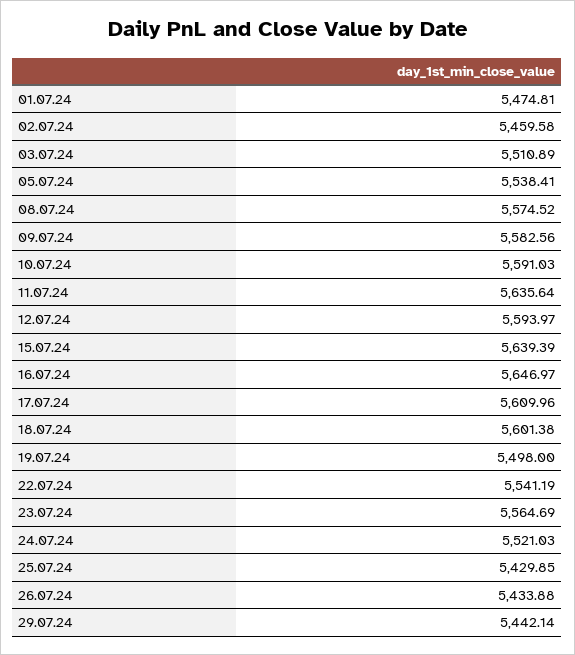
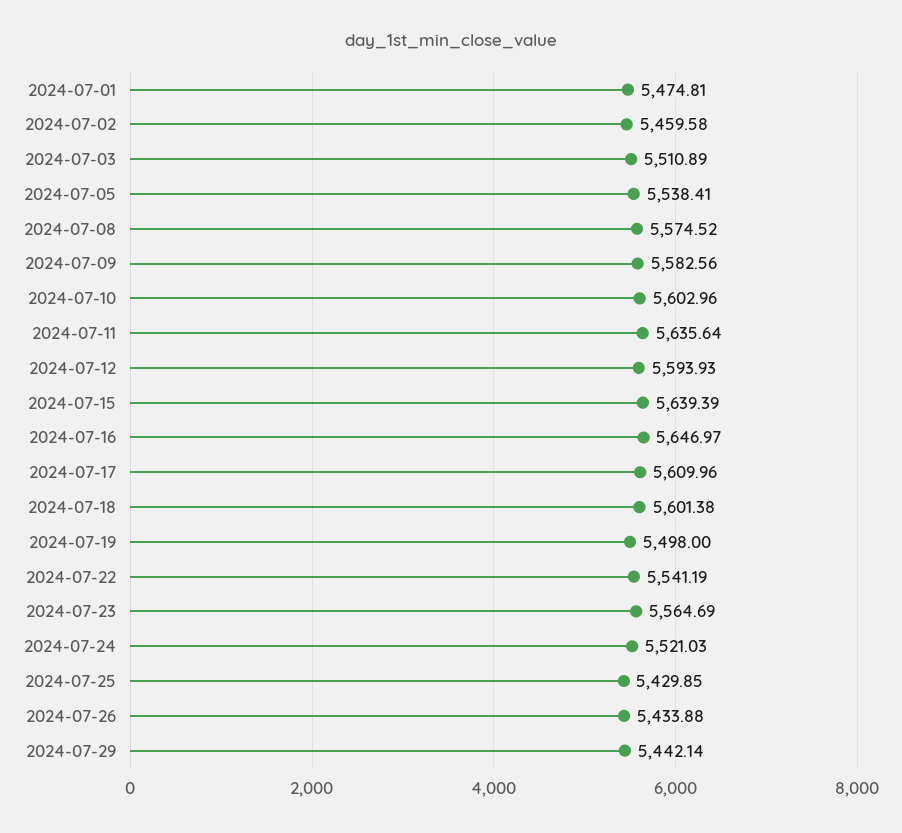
10.07.24: 5591.03 -> 5602.96
12.07.24: 5593.97 -> 5593.93

